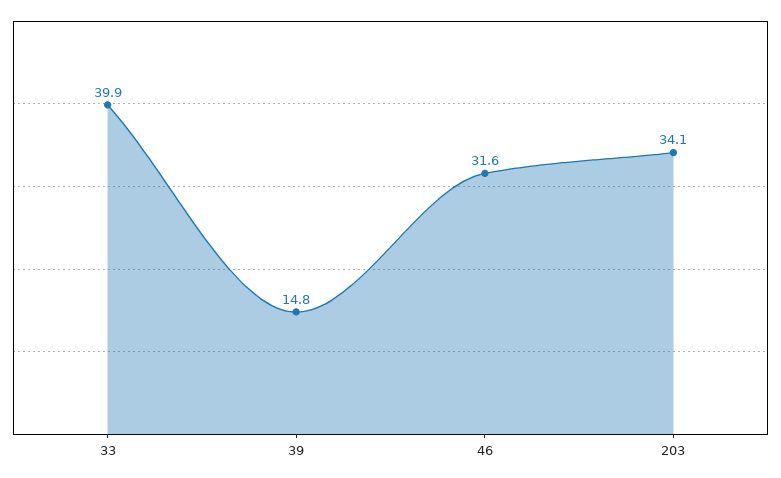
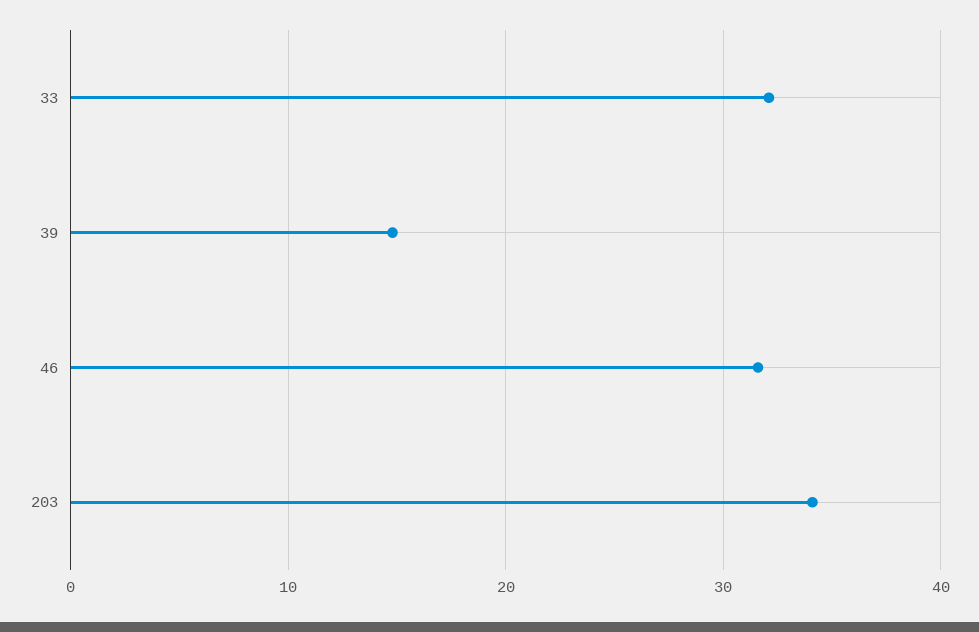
33: 39.9 -> 32

